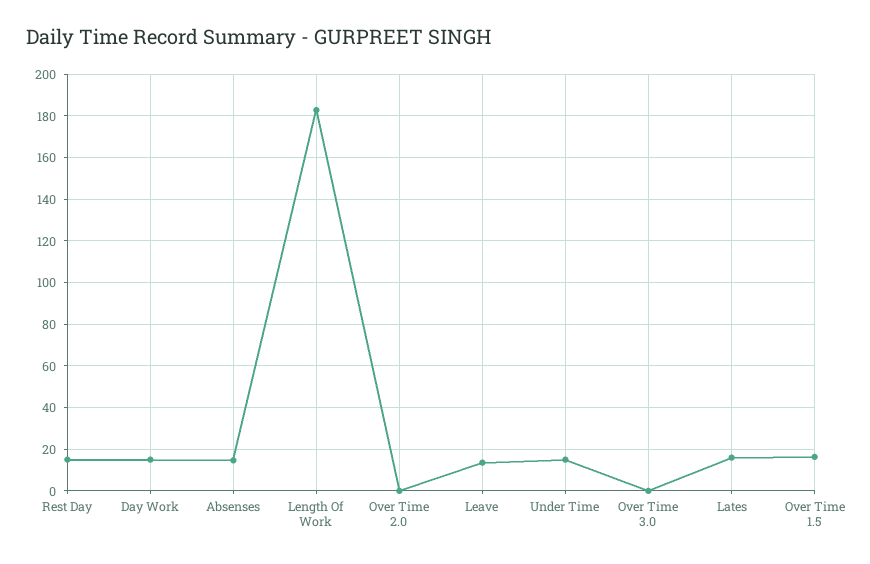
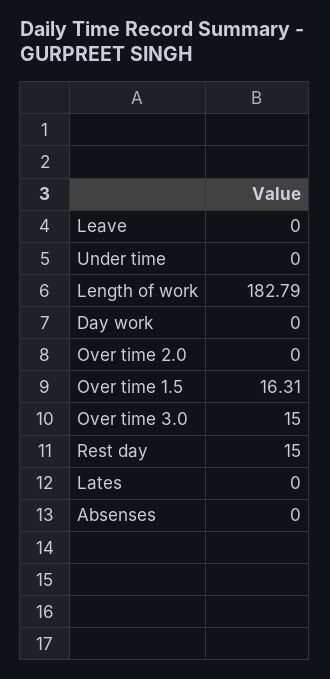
Day Work: 15 -> 0
Absenses: 15 -> 0
Leave: 15 -> 0
Under Time: 15 -> 0
Over Time 3.0: 0 -> 15
Lates: 15 -> 0

